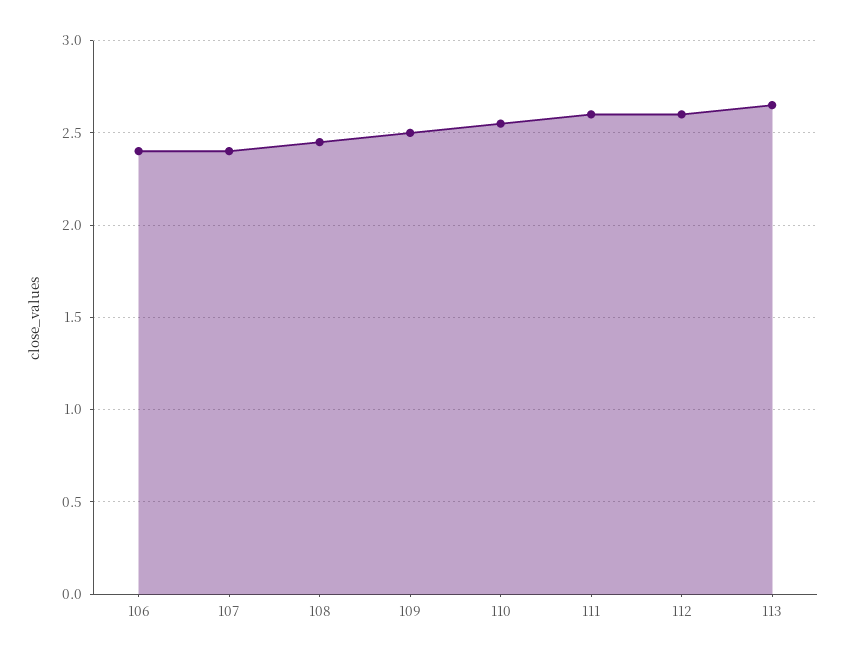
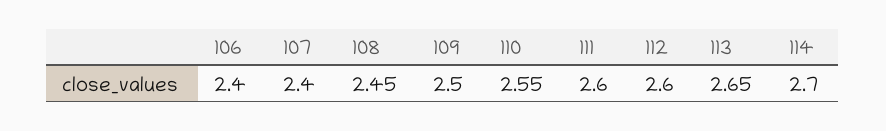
114: none -> 2.7

